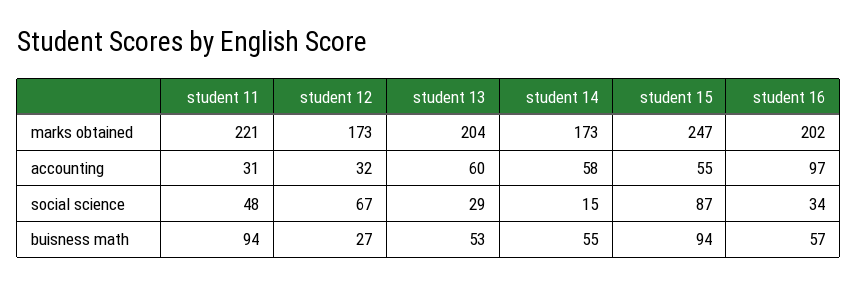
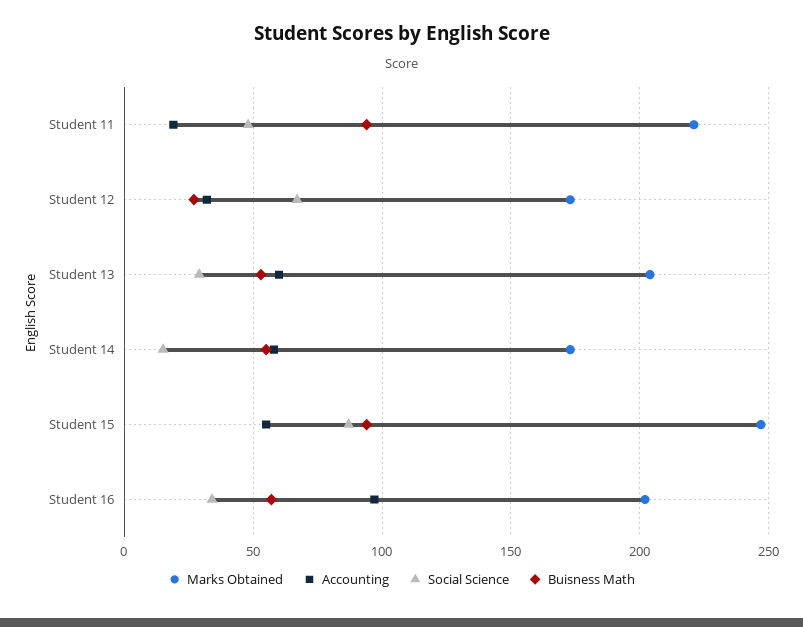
accounting, student 11: 31 -> 20

